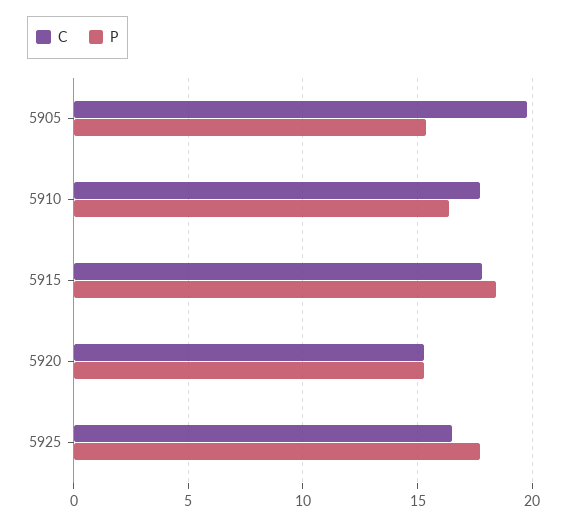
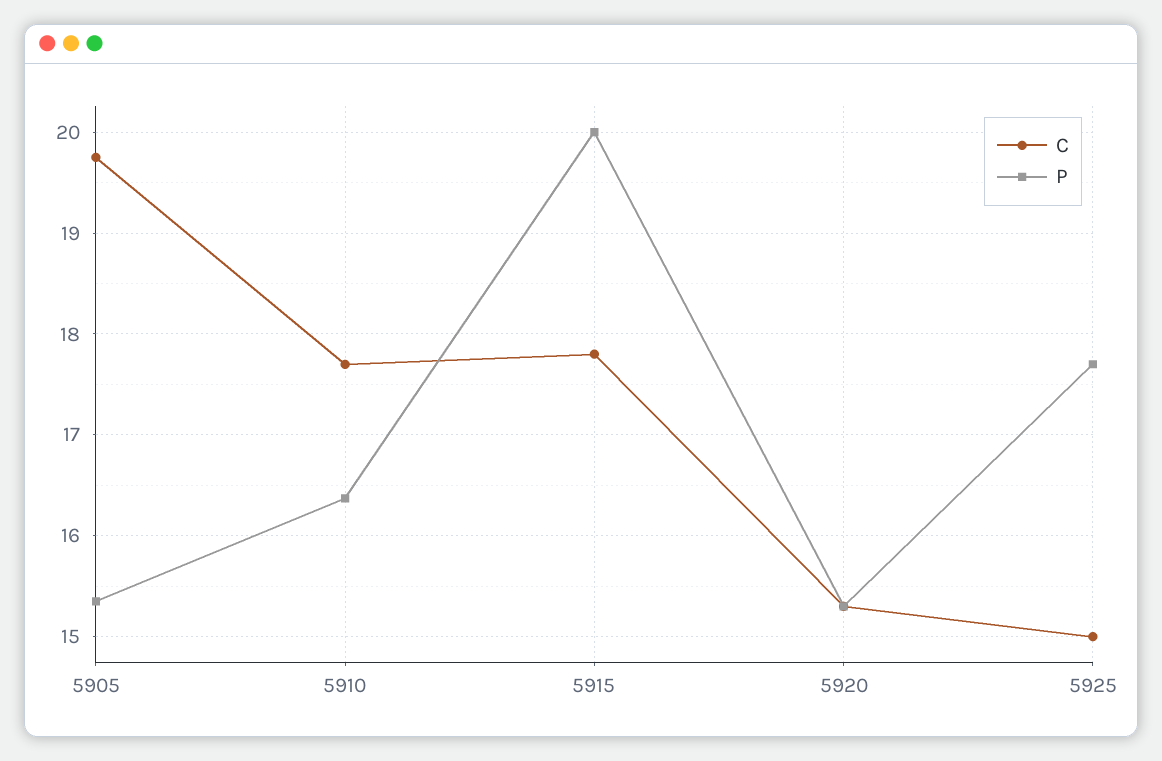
P, 5915: 18.5 -> 20
C, 5925: 16.5 -> 15

